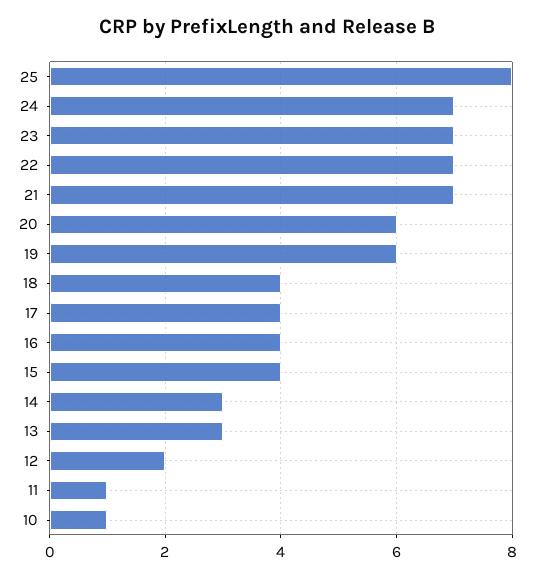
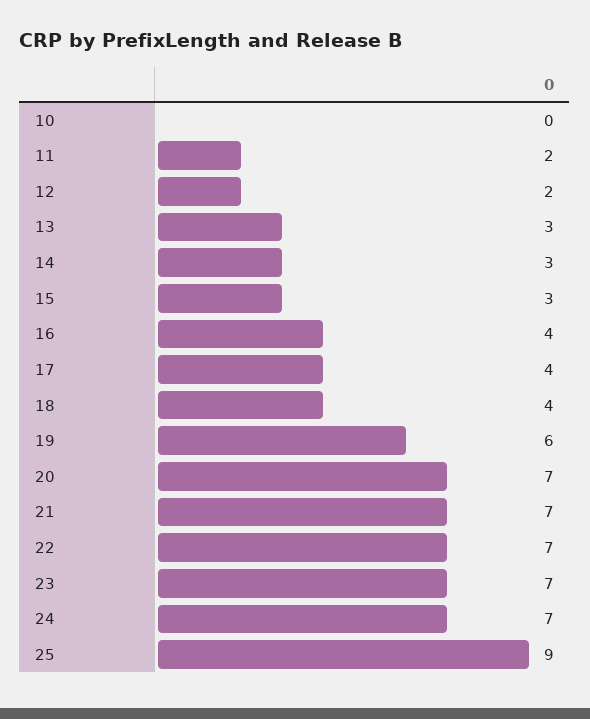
25: 8 -> 9
20: 6 -> 7
15: 4 -> 3
11: 1 -> 2
10: 1 -> 0

